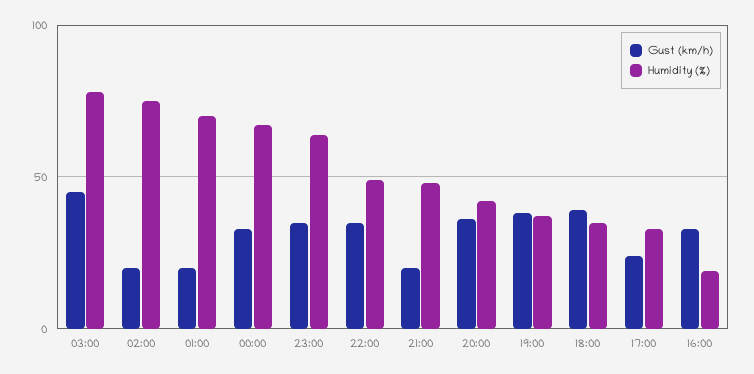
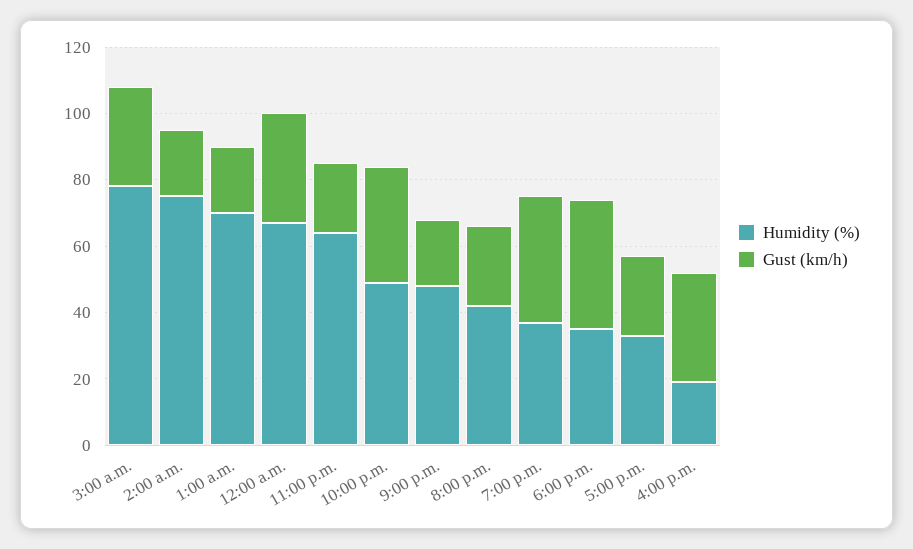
Gust (km/h), 03:00: 45 -> 30
Gust (km/h), 23:00: 35 -> 20
Gust (km/h), 20:00: 35 -> 25

